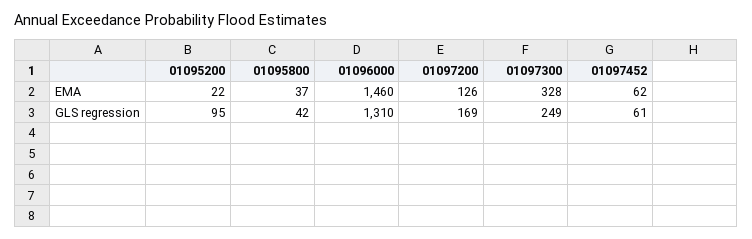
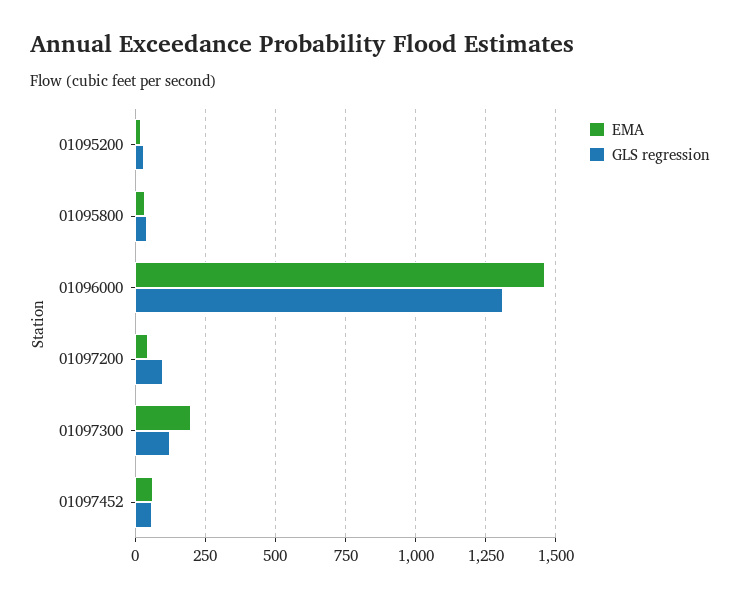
EMA, 01097200: 126 -> 50
EMA, 01097300: 328 -> 200
GLS regression, 01095200: 95 -> 25
GLS regression, 01097200: 169 -> 100
GLS regression, 01097300: 249 -> 125

